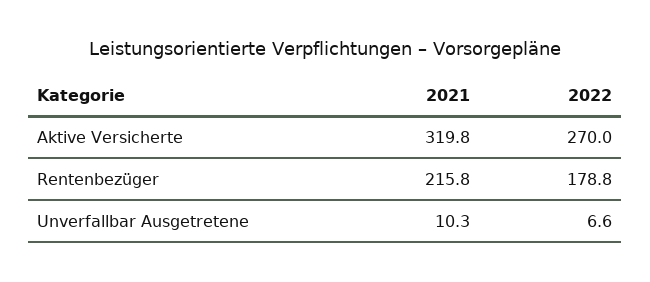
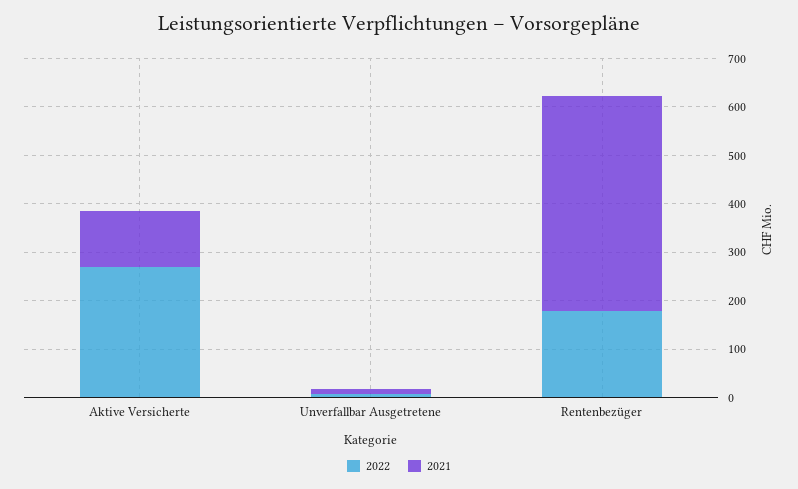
2021, Aktive Versicherte: 319.8 -> 120
2021, Rentenbezüger: 215.8 -> 440

